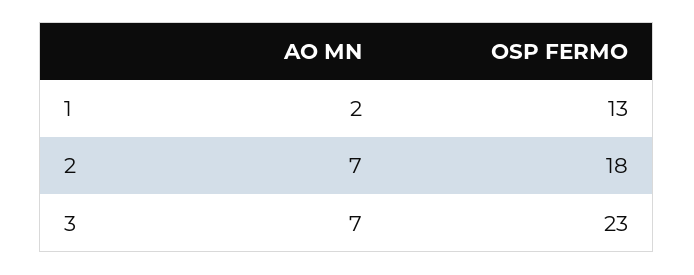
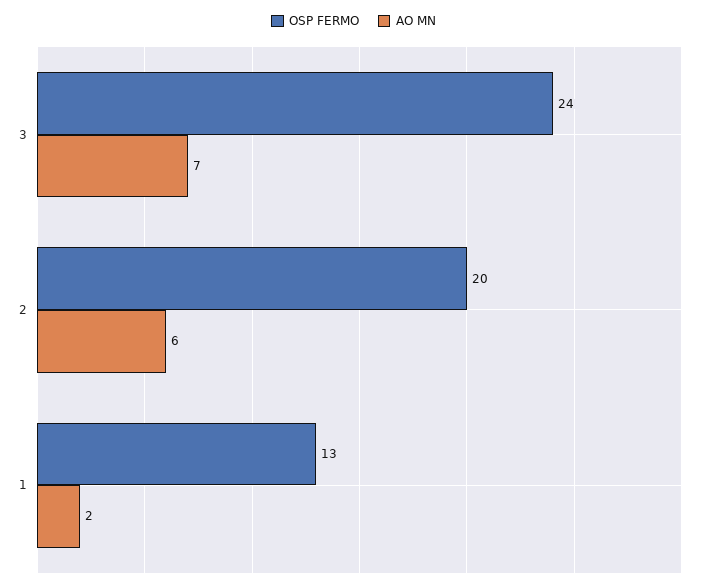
AO MN, 2: 7 -> 6
OSP FERMO, 2: 18 -> 20
OSP FERMO, 3: 23 -> 24

